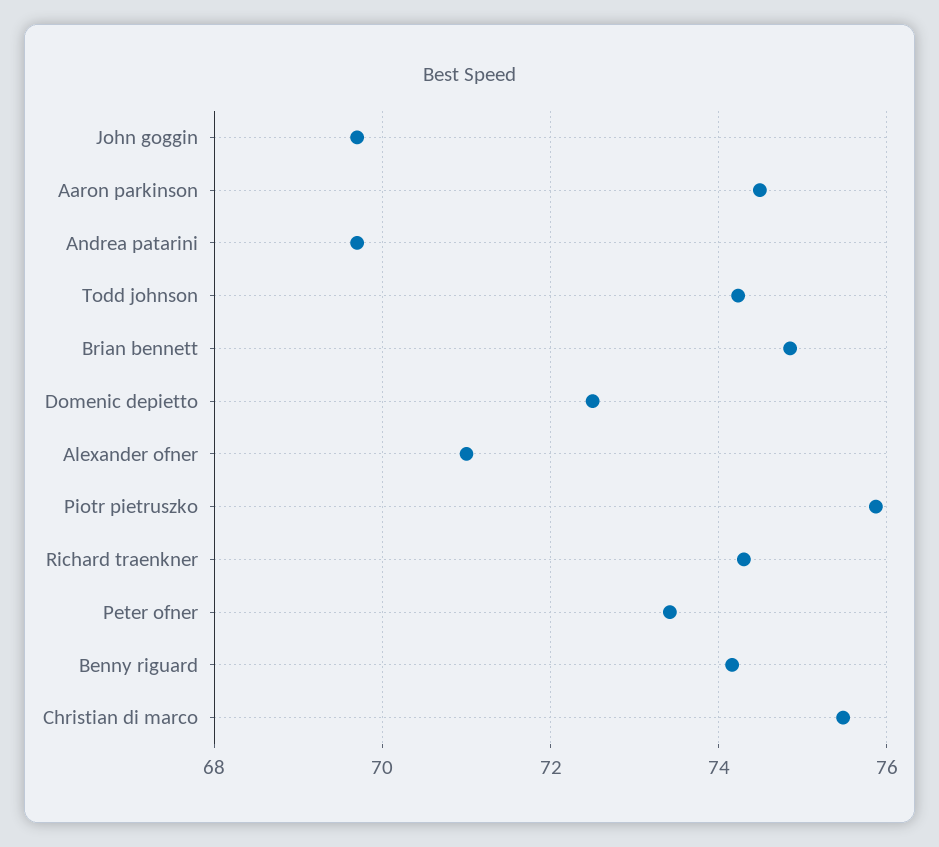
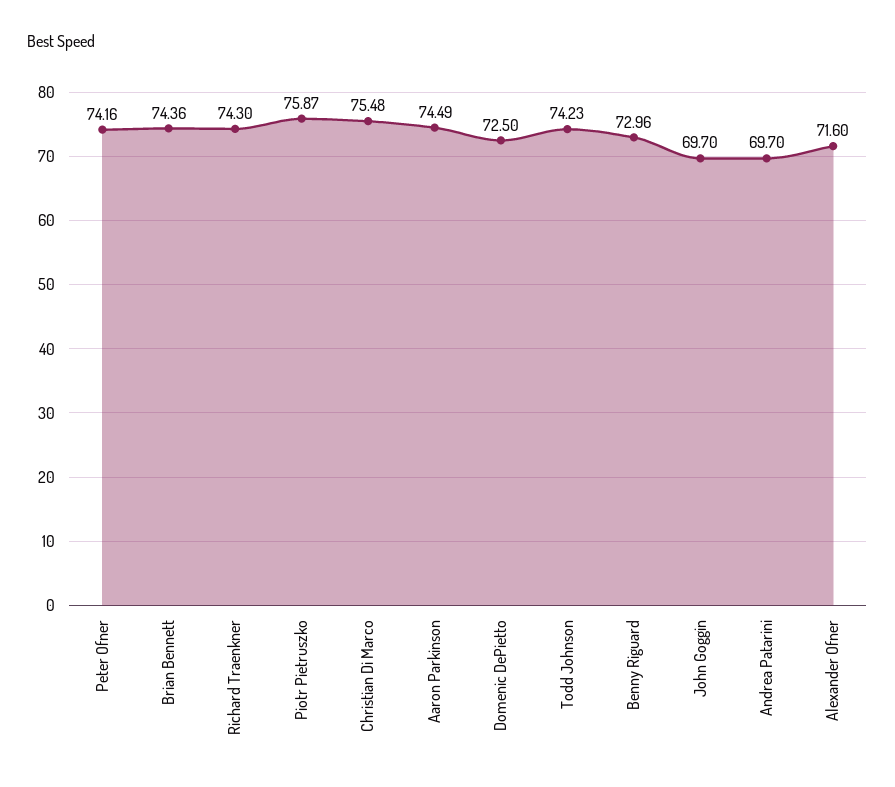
Brian bennett: 74.8 -> 74.36
Alexander ofner: 71 -> 71.6
Peter ofner: 73.4 -> 74.16
Benny riguard: 74.2 -> 72.96

